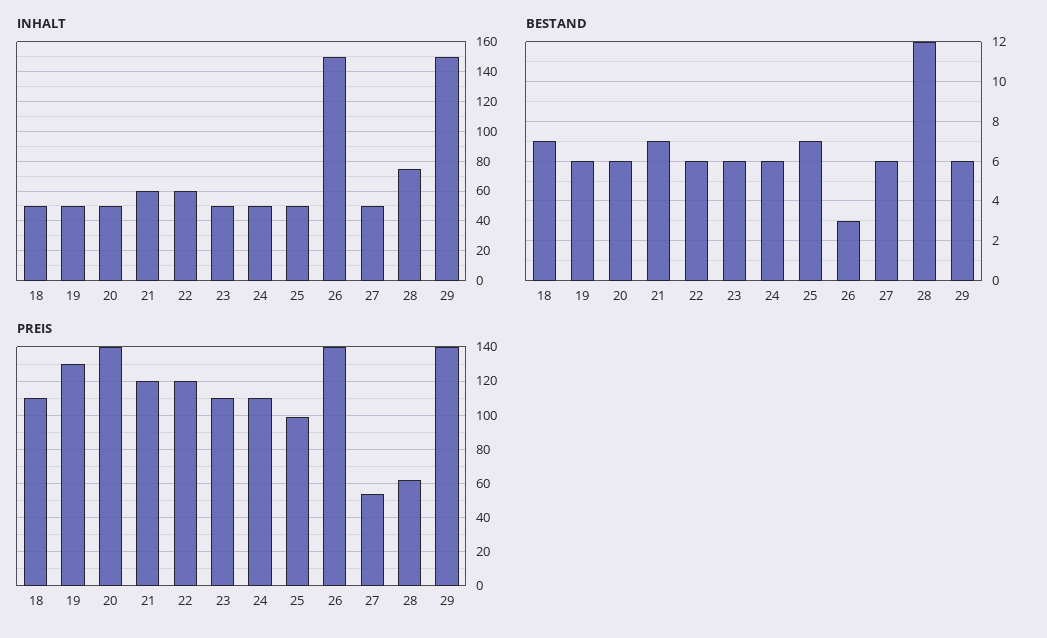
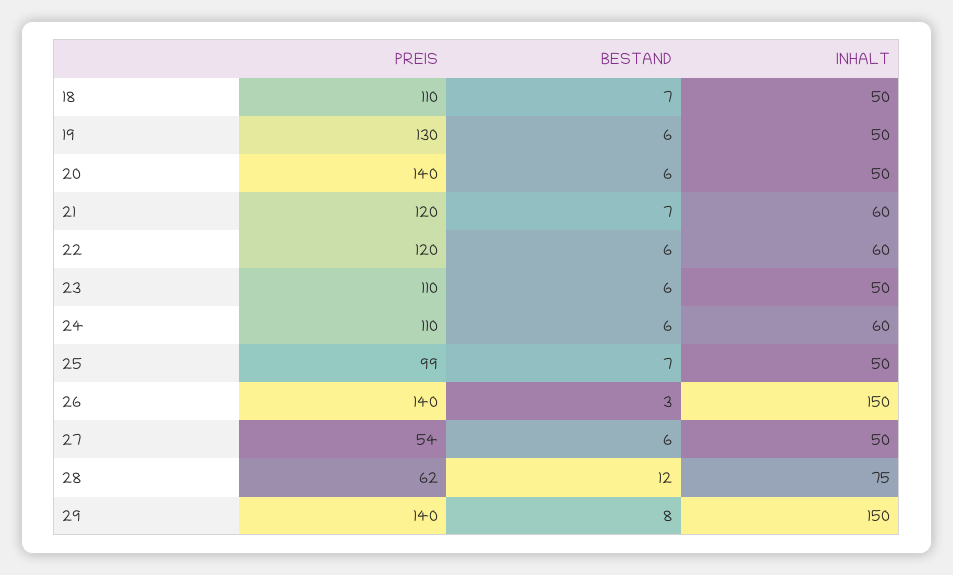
INHALT, 24: 50 -> 60
BESTAND, 29: 6 -> 8

